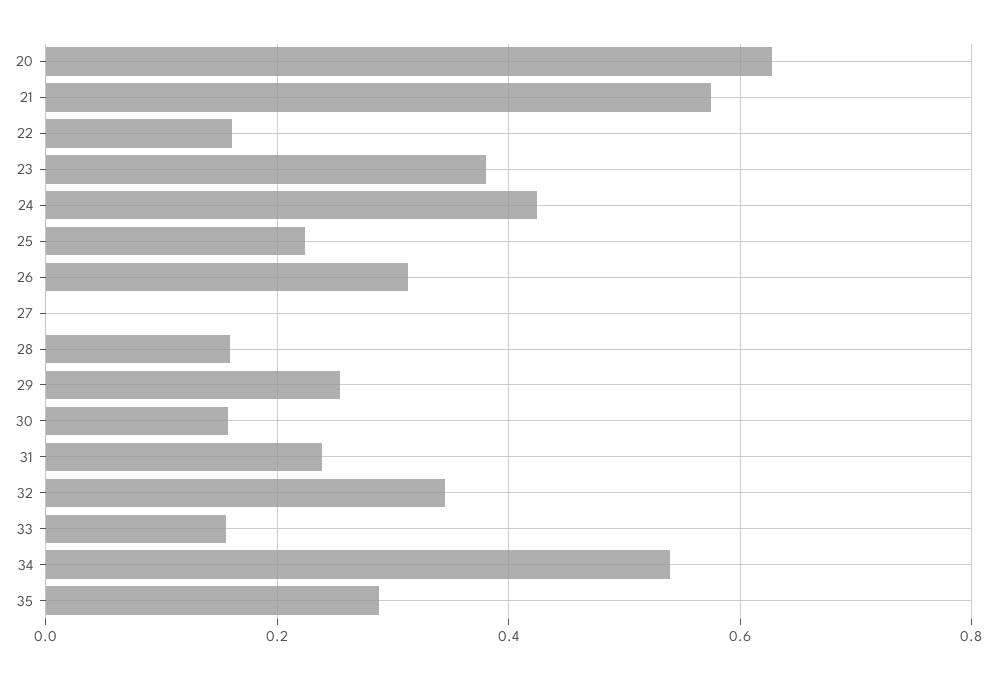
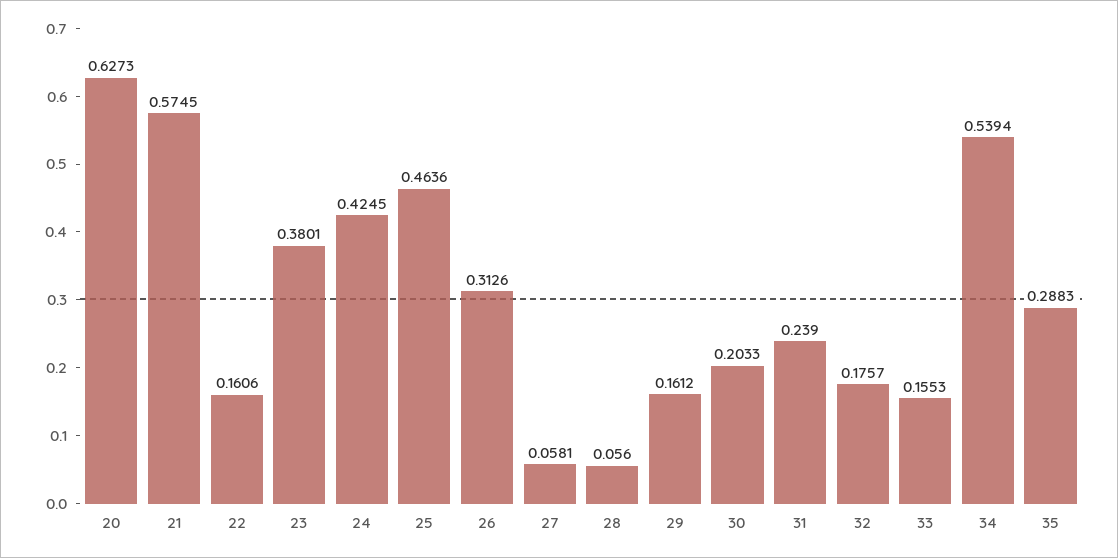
25: 0.22 -> 0.4636
27: 0 -> 0.0581
28: 0.16 -> 0.056
29: 0.26 -> 0.1612
30: 0.16 -> 0.2033
32: 0.34 -> 0.1757

